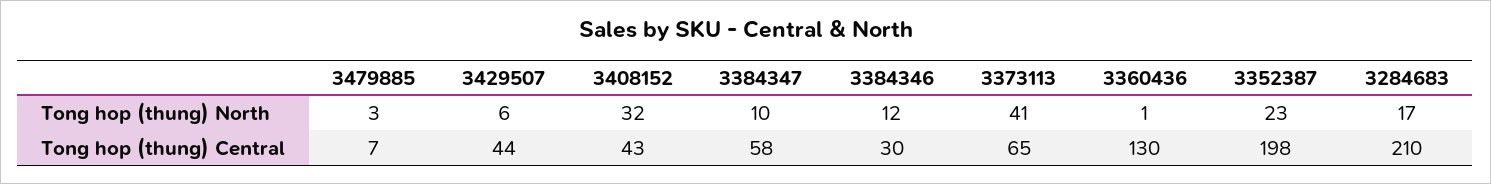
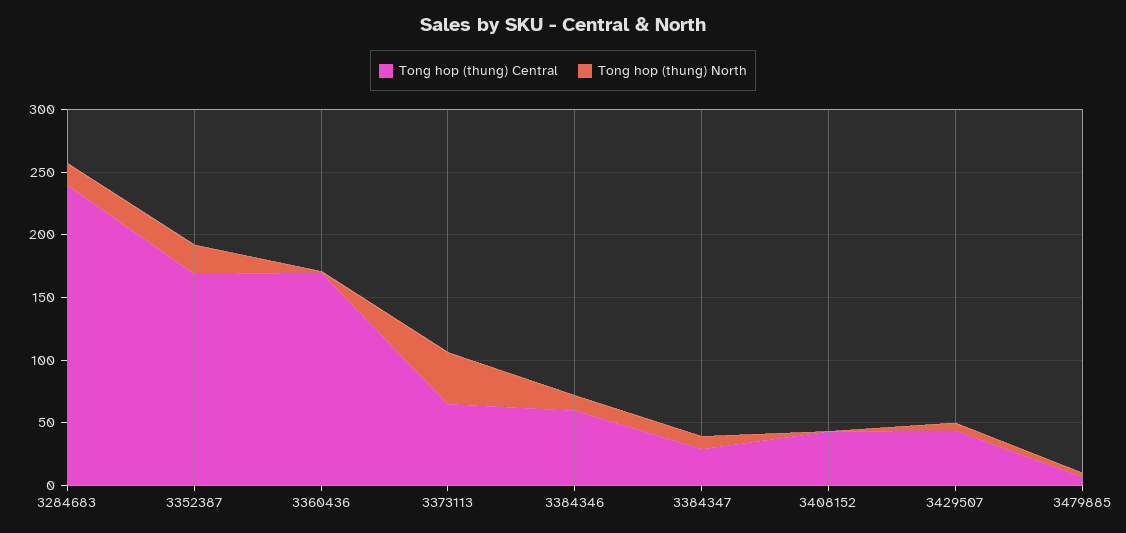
Tong hop (thung) North, 3408152: 32 -> 0
Tong hop (thung) Central, 3384347: 58 -> 30
Tong hop (thung) Central, 3384346: 30 -> 60
Tong hop (thung) Central, 3360436: 130 -> 170
Tong hop (thung) Central, 3352387: 198 -> 170
Tong hop (thung) Central, 3284683: 210 -> 240

